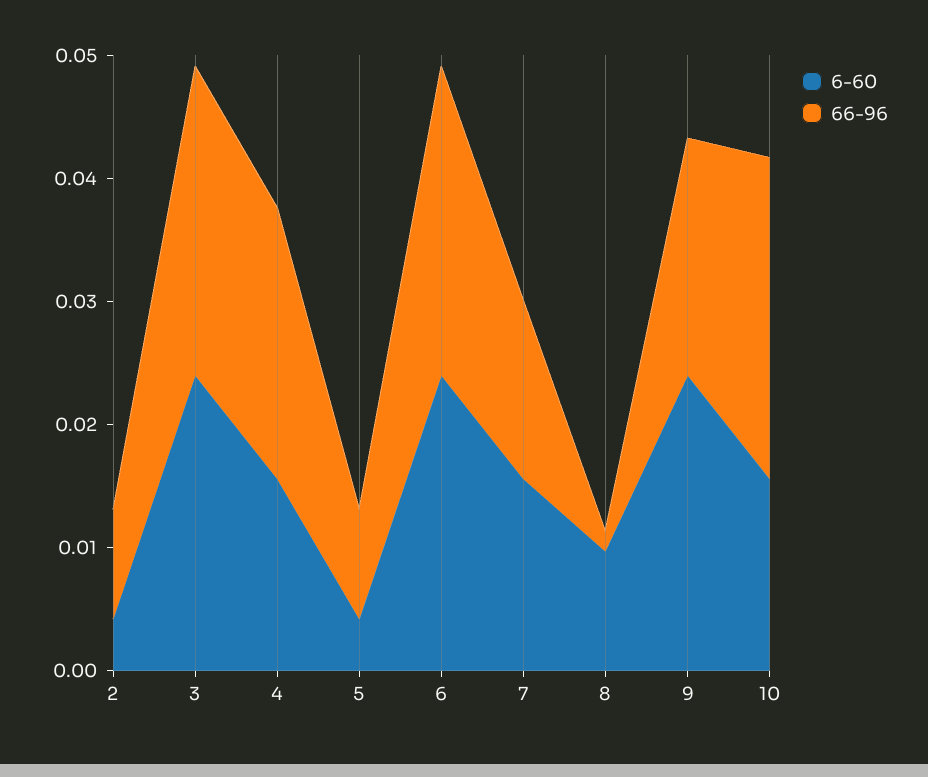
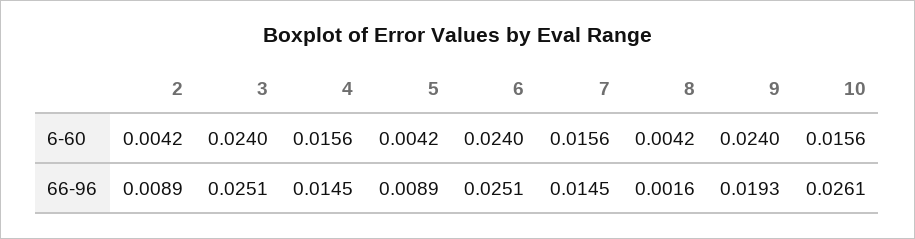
66-96, 4: 0.022 -> 0.0145
6-60, 8: 0.01 -> 0.0042

